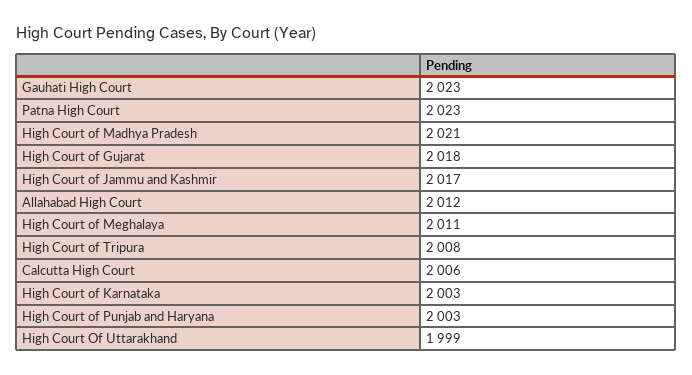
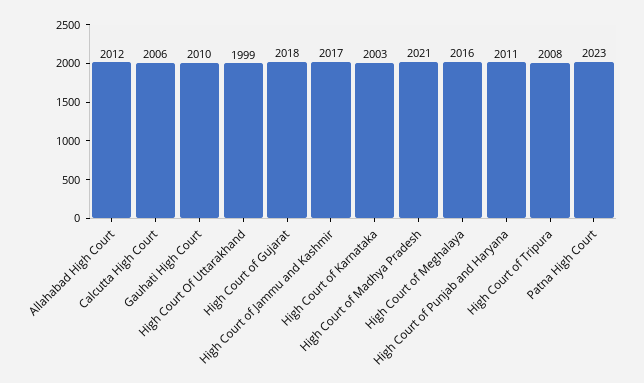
Gauhati High Court: 2023 -> 2010
High Court of Meghalaya: 2011 -> 2016
High Court of Punjab and Haryana: 2003 -> 2011

